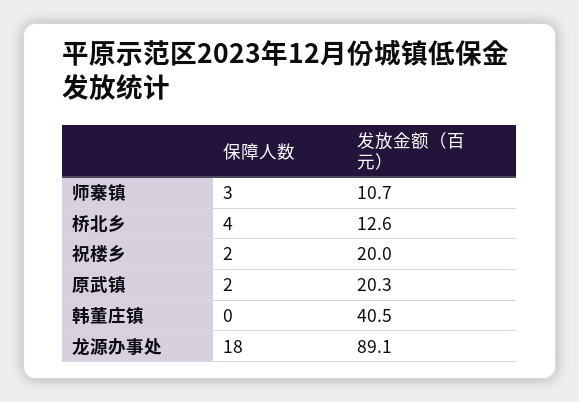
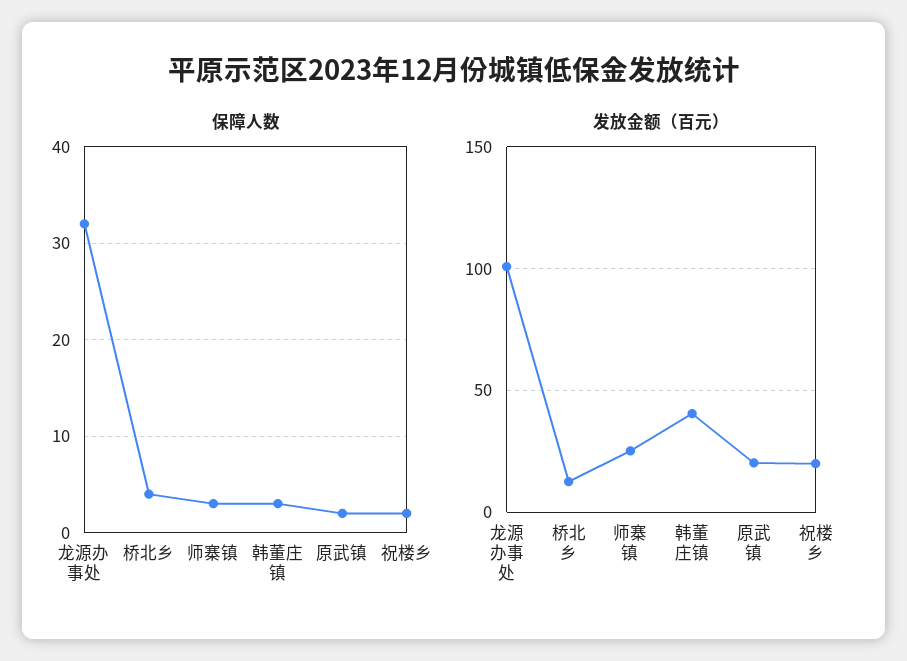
发放金额（百元）, 师寨镇: 10.7 -> 25
保障人数, 韩董庄镇: 0 -> 3
保障人数, 龙源办事处: 18 -> 32
发放金额（百元）, 龙源办事处: 89.1 -> 100

